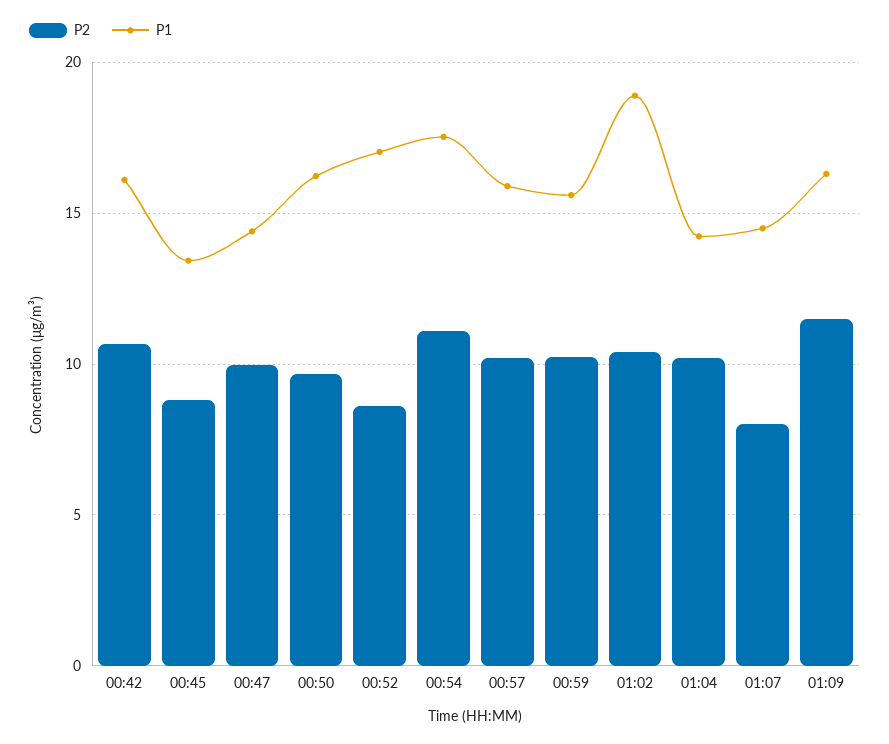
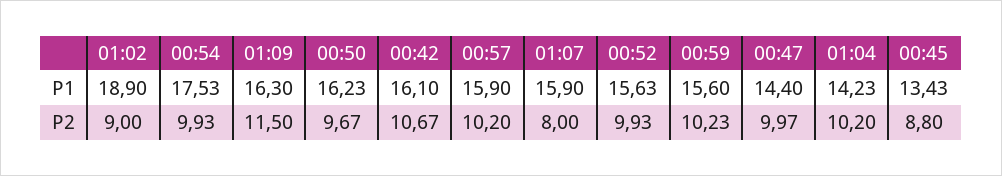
P2, 00:52: 8.5 -> 9.93
P1, 00:52: 17 -> 15.63
P2, 00:54: 11 -> 9.93
P2, 01:02: 10.5 -> 9
P1, 01:07: 14.5 -> 15.9

